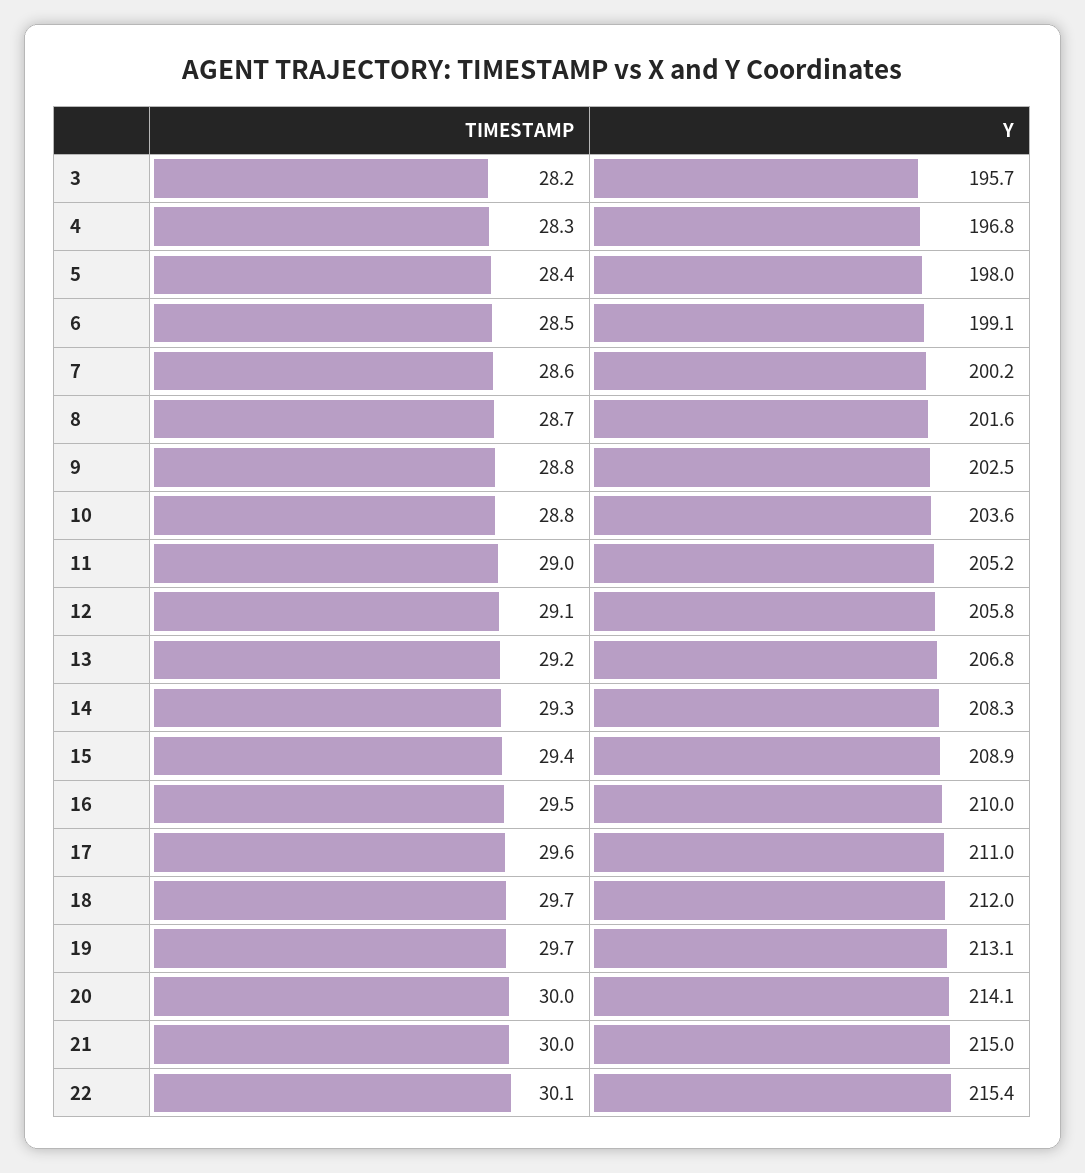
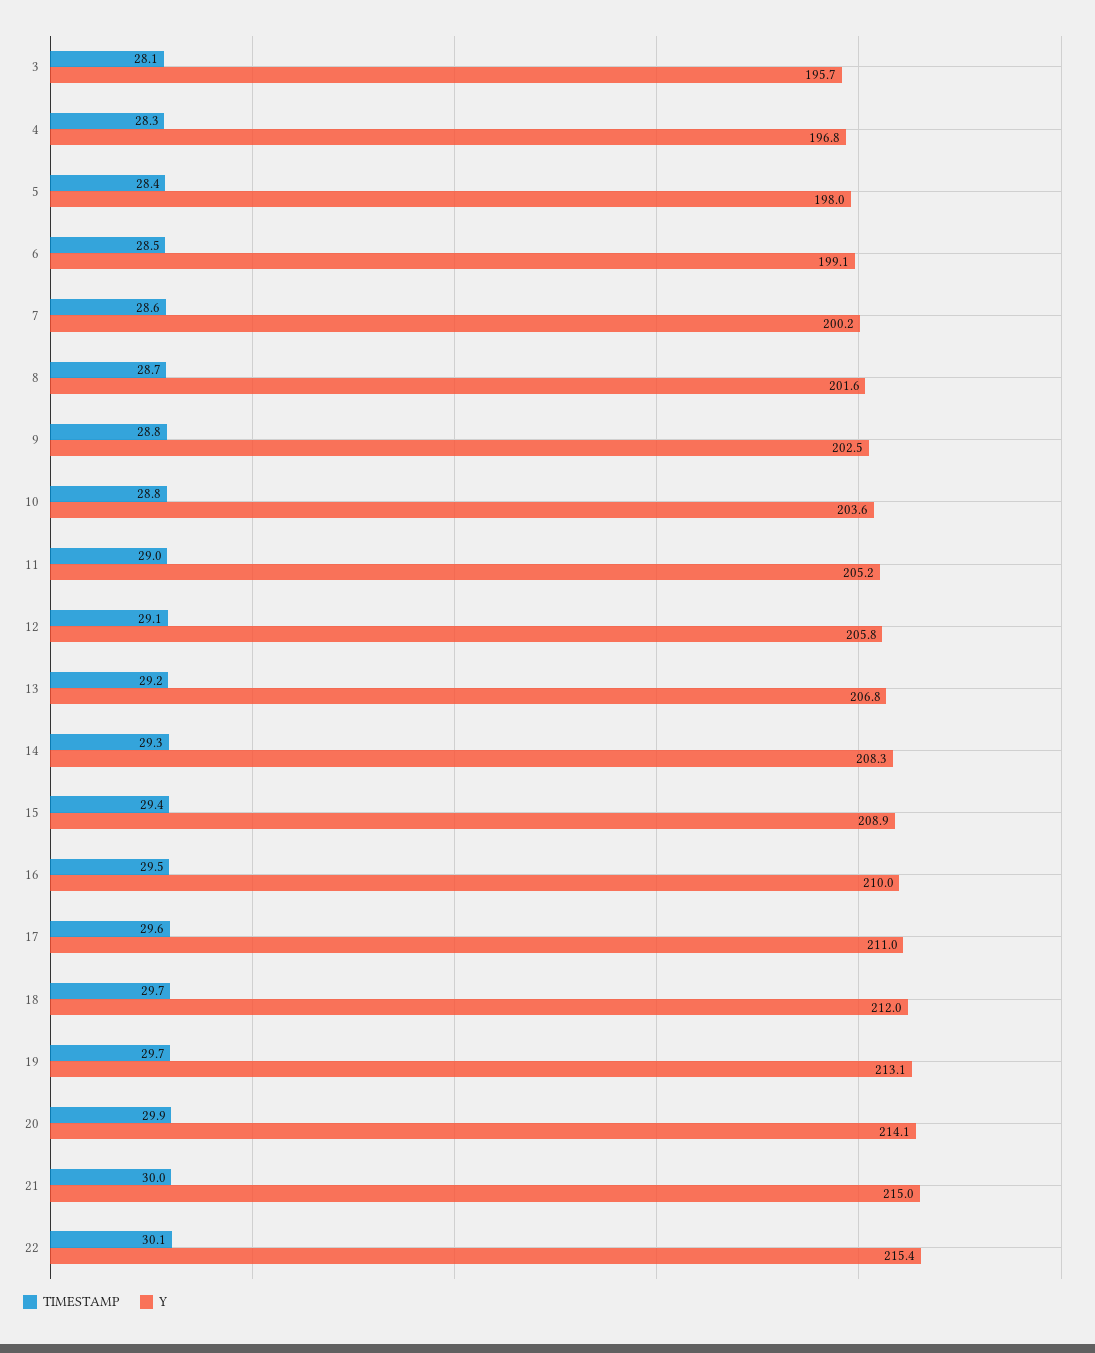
TIMESTAMP, 3: 28.2 -> 28.1
TIMESTAMP, 20: 30 -> 29.9

